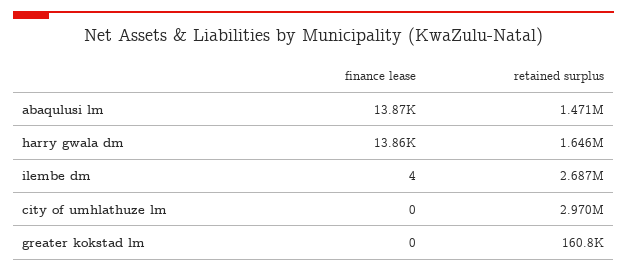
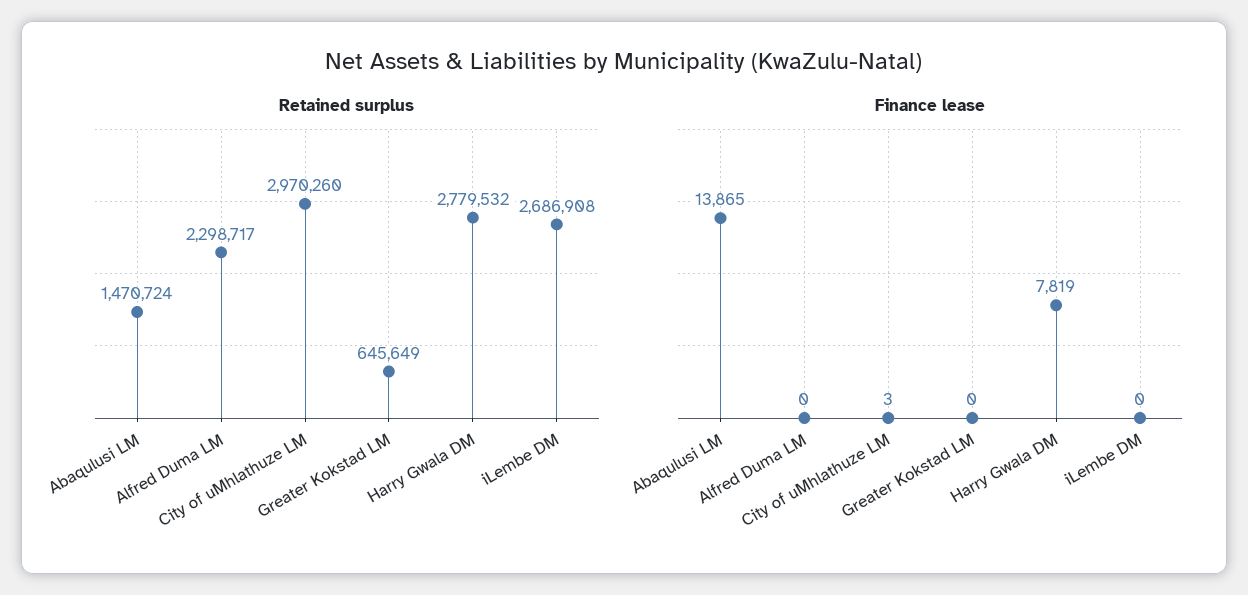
finance lease, harry gwala dm: 13860 -> 7819
retained surplus, harry gwala dm: 1646000 -> 2779532
finance lease, ilembe dm: 4 -> 0
finance lease, city of umhlathuze lm: 0 -> 3
retained surplus, greater kokstad lm: 160800 -> 645649
retained surplus, Alfred Duma LM: none -> 2298717
finance lease, Alfred Duma LM: none -> 0

